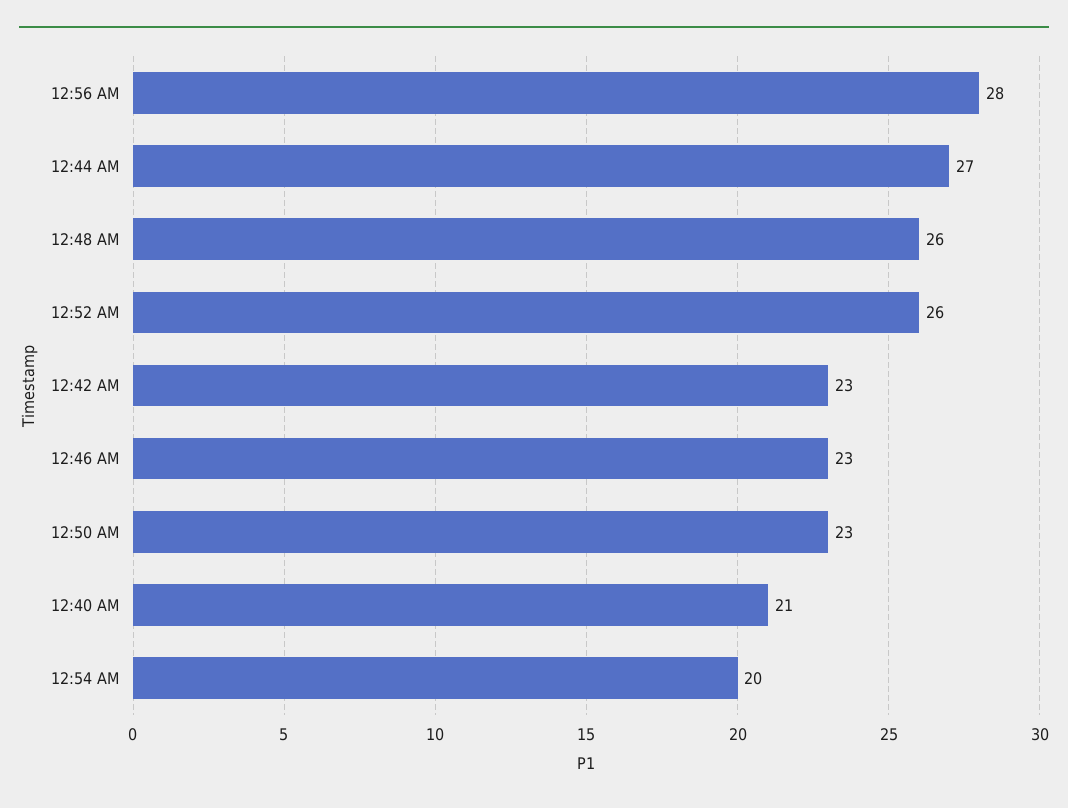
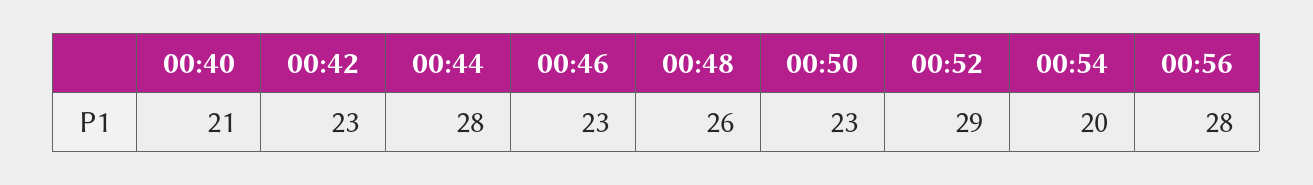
12:44 AM: 27 -> 28
12:52 AM: 26 -> 29

